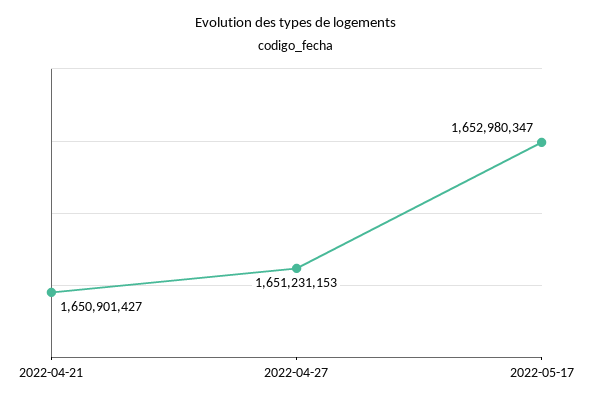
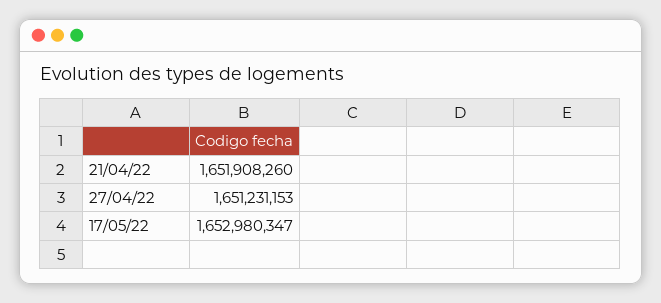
2022-04-21: 1650901427 -> 1651908260

